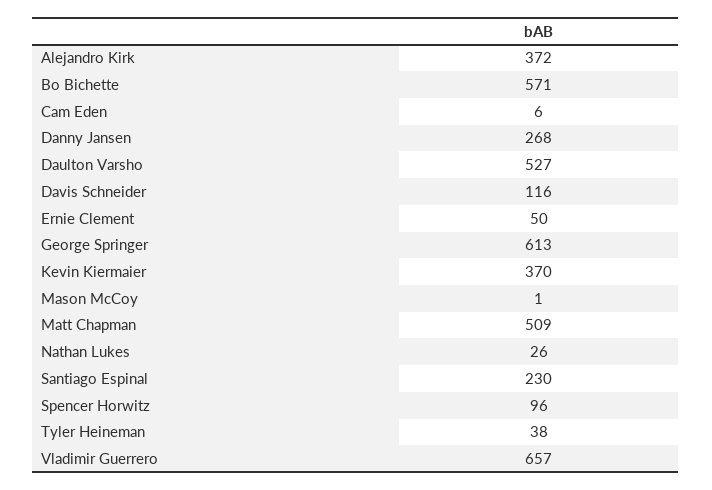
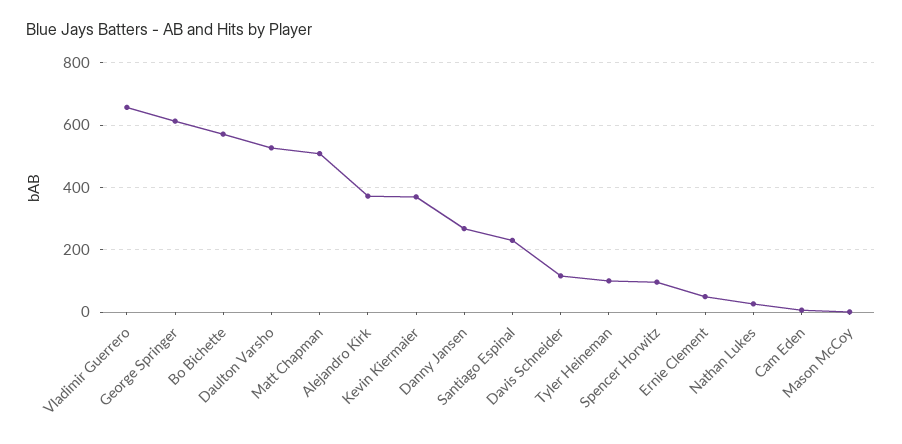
Tyler Heineman: 38 -> 100

